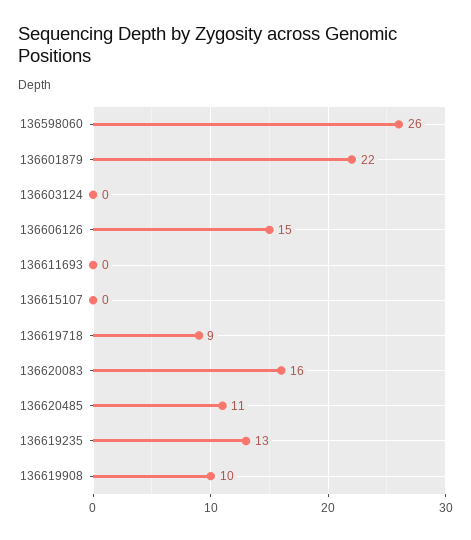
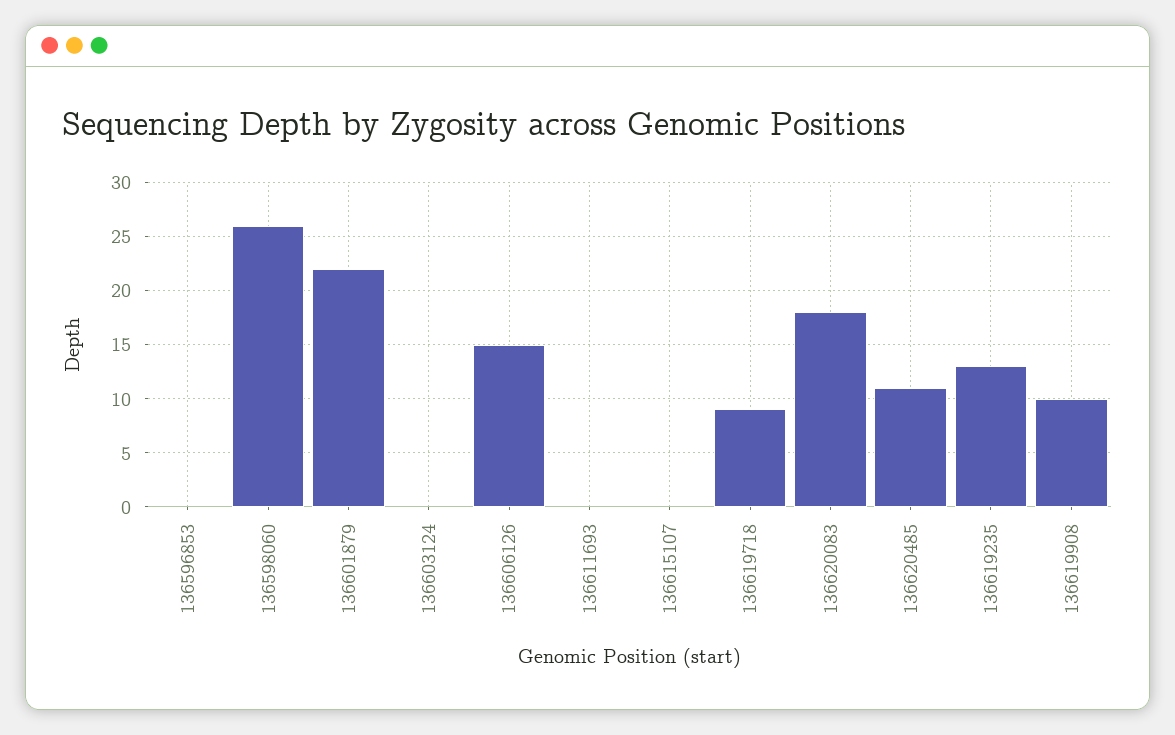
136620083: 16 -> 18
136596853: none -> 0

